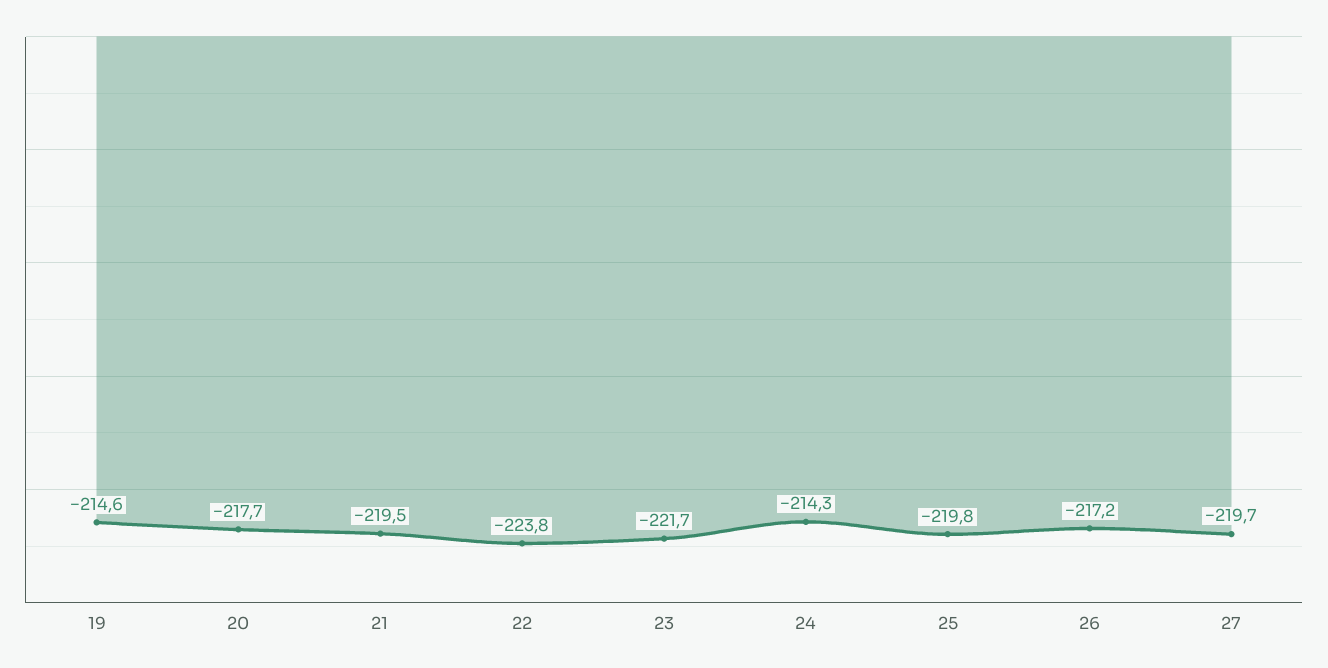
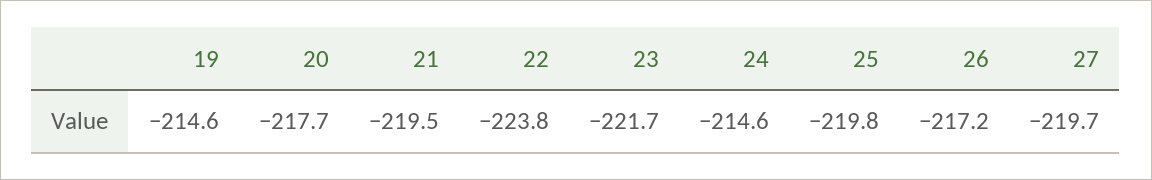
24: -214.3 -> -214.6

